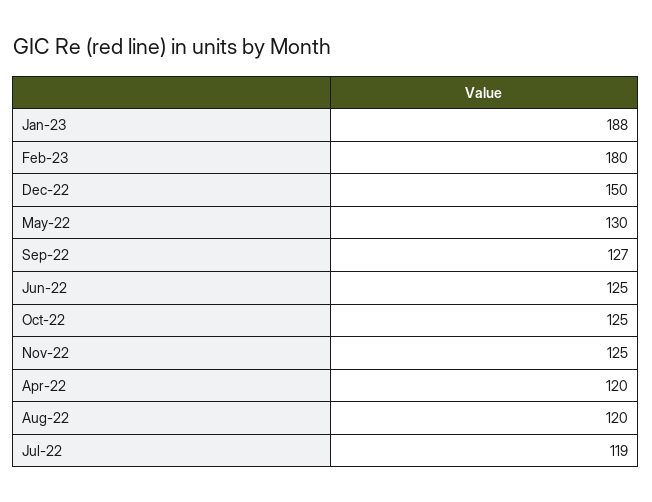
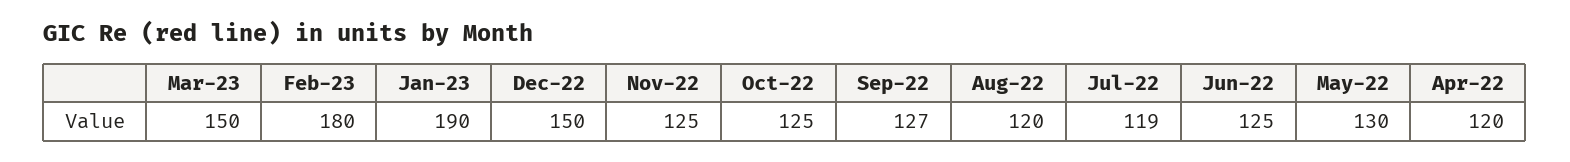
Jan-23: 188 -> 190
Mar-23: none -> 150

